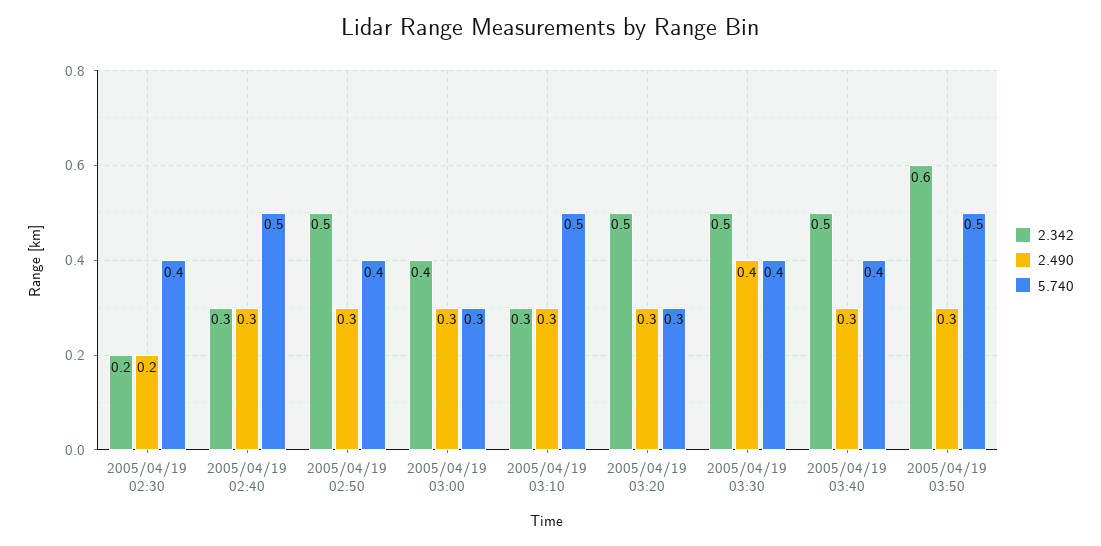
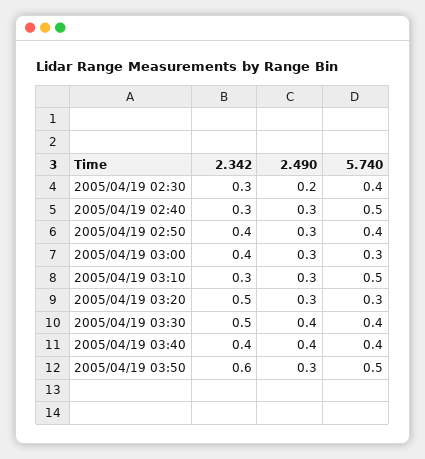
2.342, 2005/04/19 02:30: 0.2 -> 0.3
2.342, 2005/04/19 02:50: 0.5 -> 0.4
2.342, 2005/04/19 03:40: 0.5 -> 0.4
2.490, 2005/04/19 03:40: 0.3 -> 0.4

